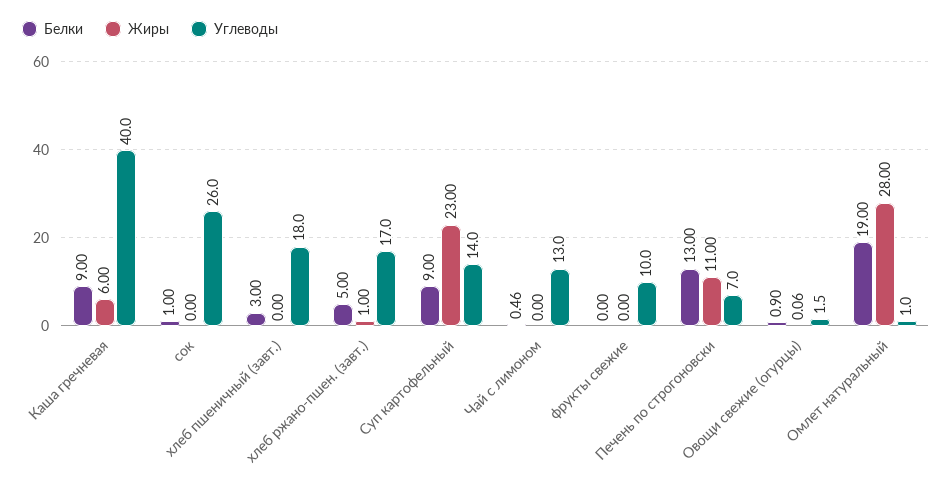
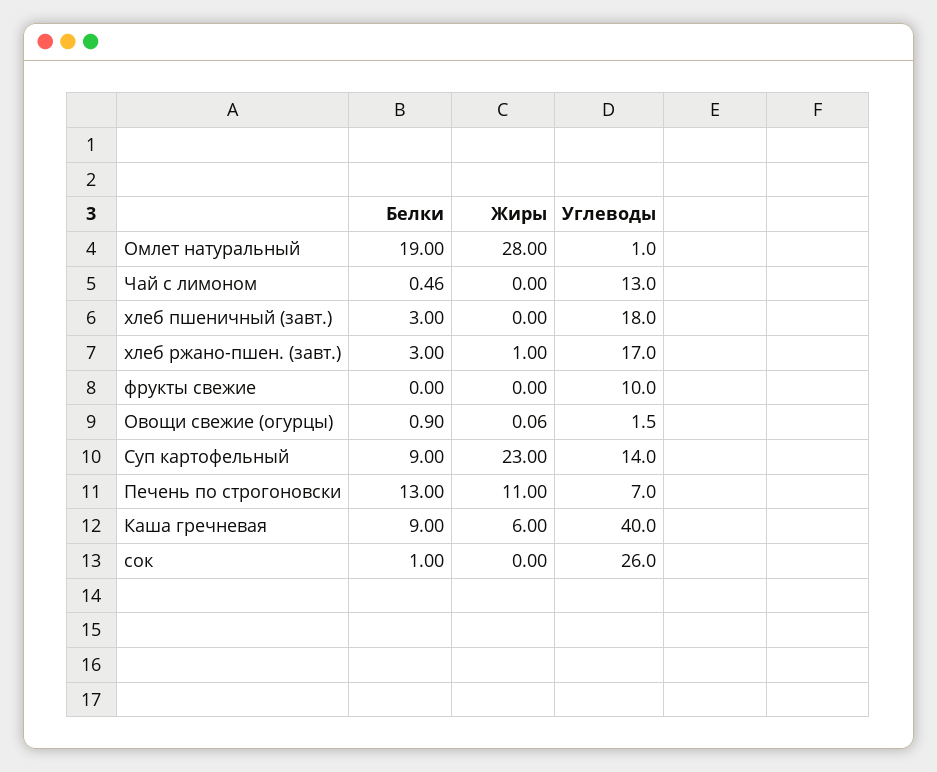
Белки, хлеб ржано-пшен. (завт.): 5 -> 3

